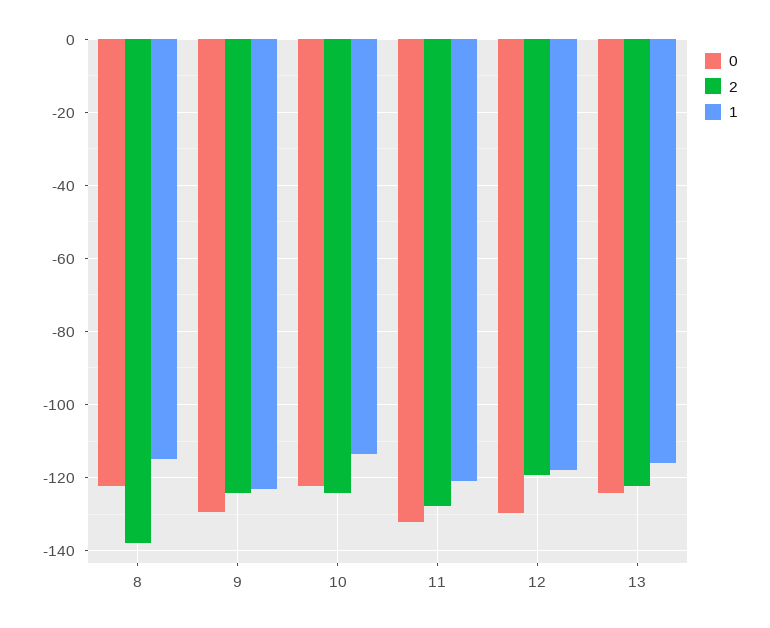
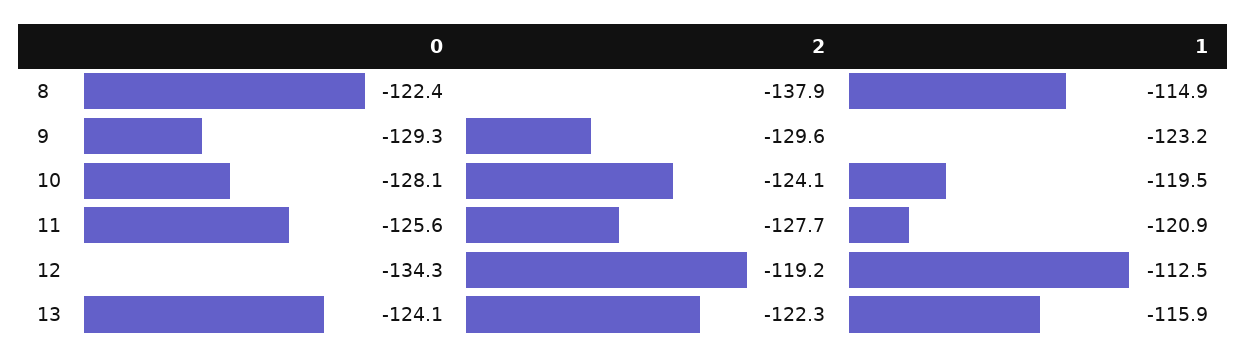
2, 9: -124 -> -129.6
0, 10: -122 -> -128.1
1, 10: -114 -> -119.5
0, 11: -132 -> -125.6
0, 12: -130 -> -134.3
1, 12: -118 -> -112.5

